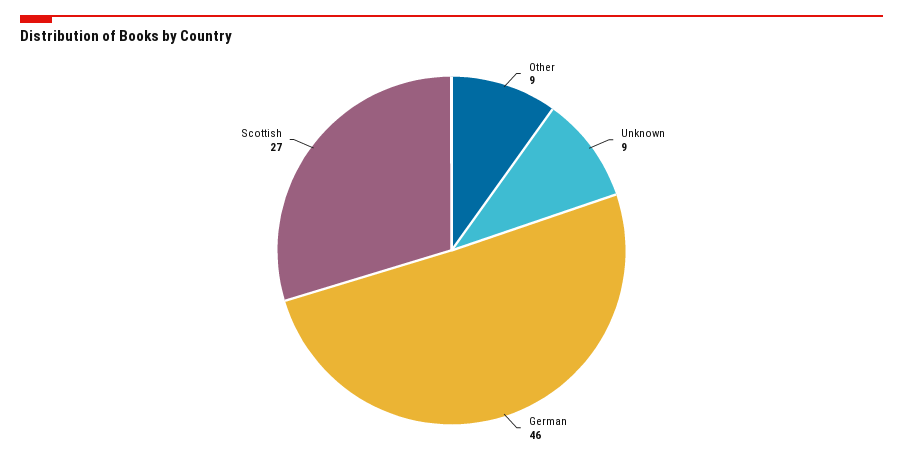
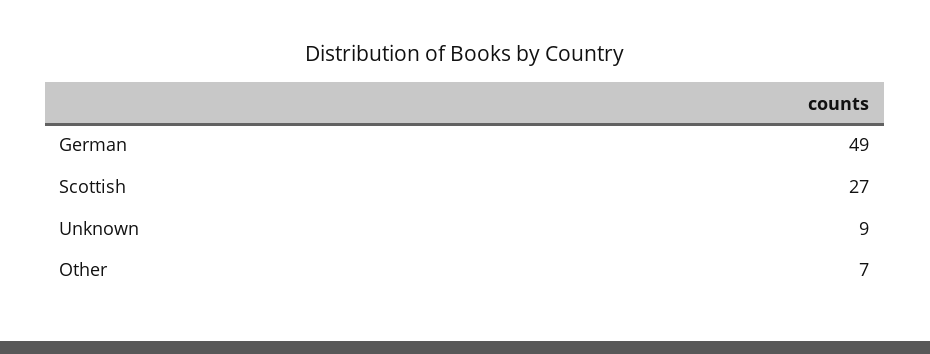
Other: 9 -> 7
German: 46 -> 49

